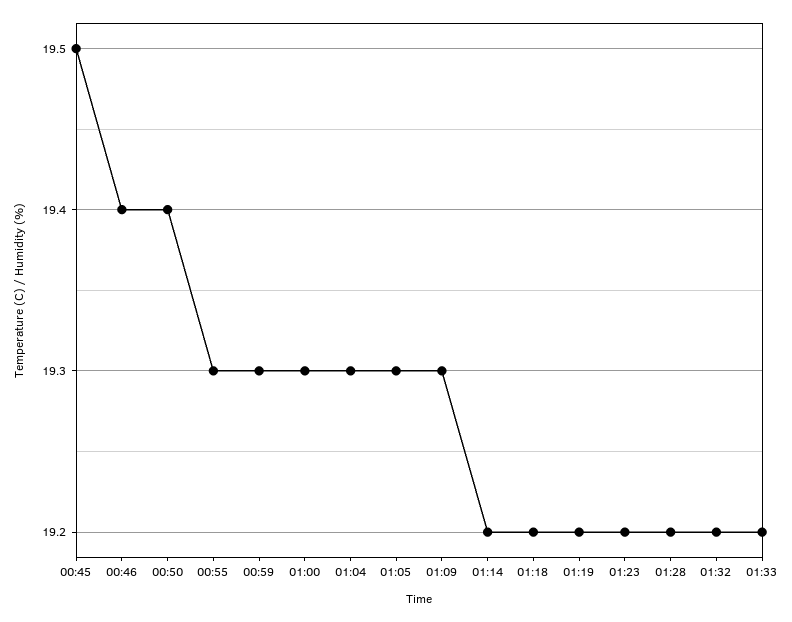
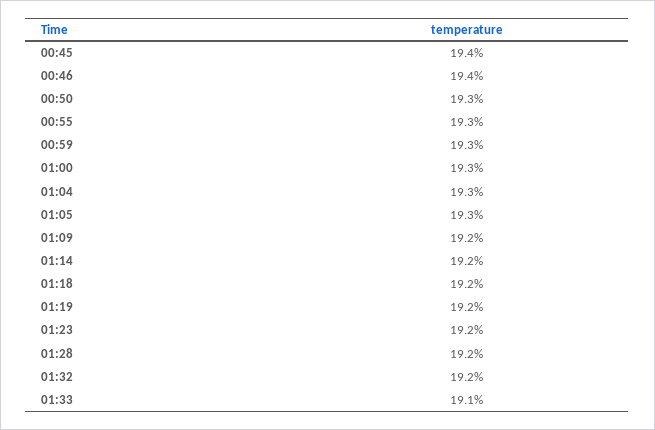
00:45: 19.5 -> 19.4
00:50: 19.4 -> 19.3
01:09: 19.3 -> 19.2
01:33: 19.2 -> 19.1

